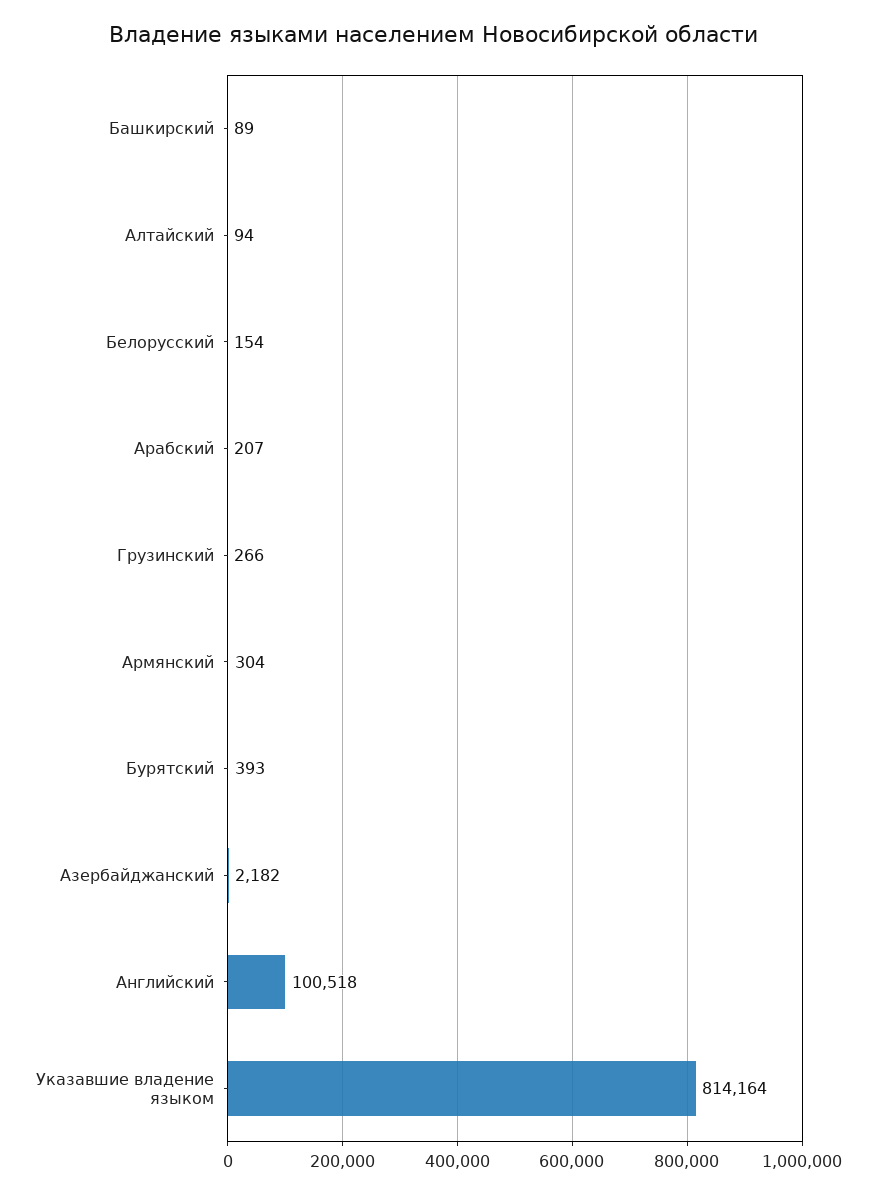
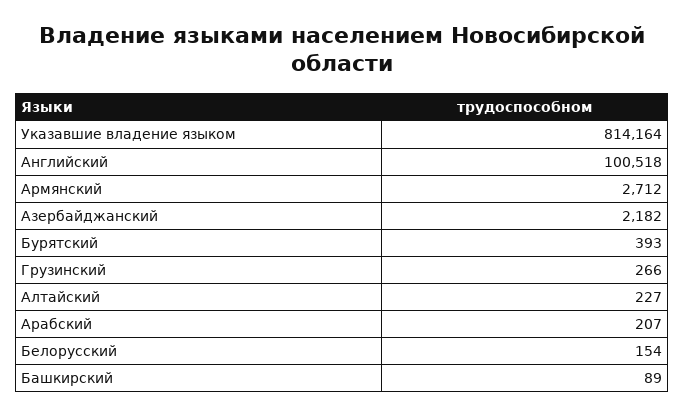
Алтайский: 94 -> 227
Армянский: 304 -> 2712

